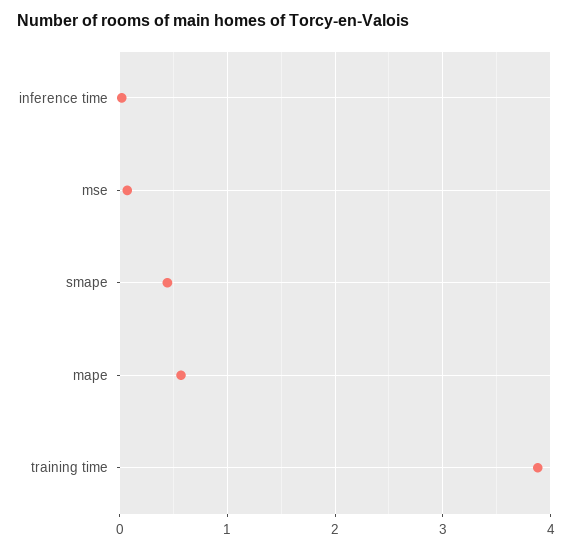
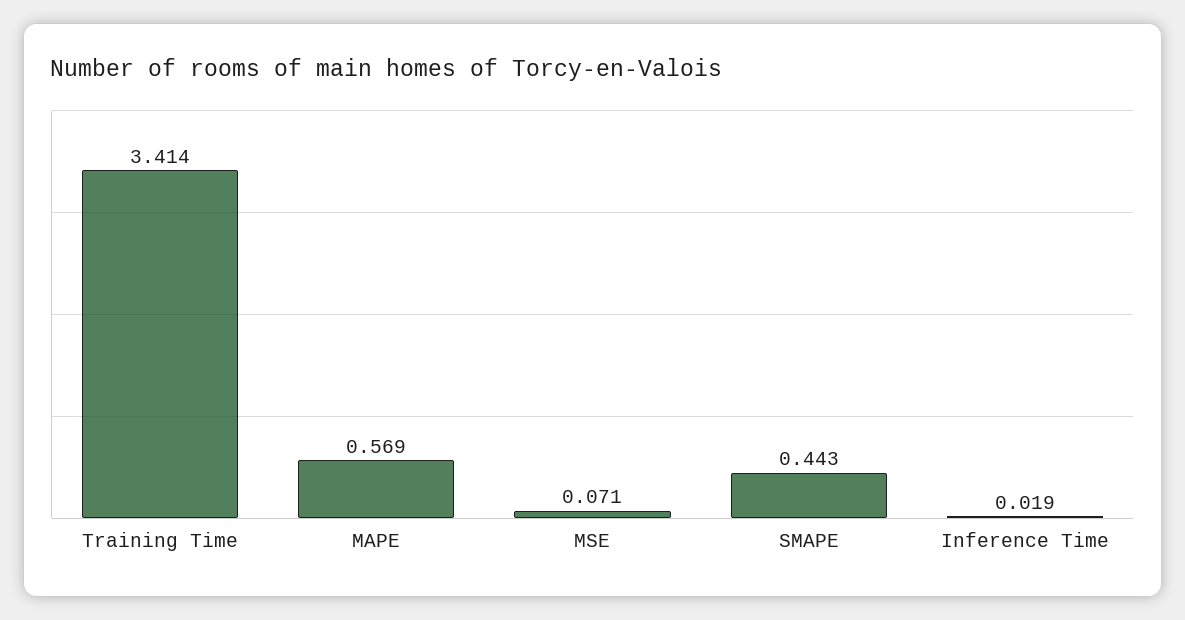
training time: 3.9 -> 3.414

